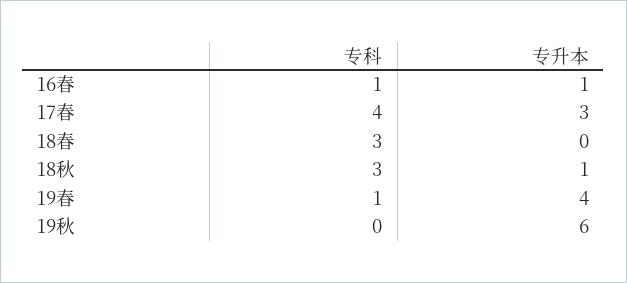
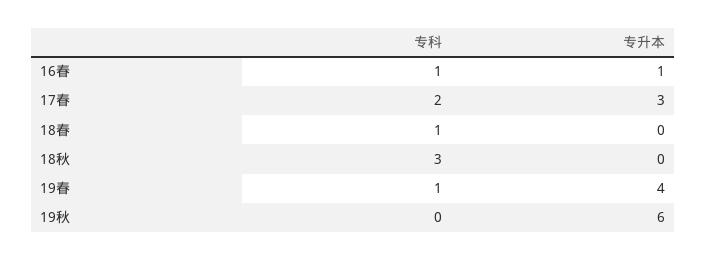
专科, 17春: 4 -> 2
专科, 18春: 3 -> 1
专升本, 18秋: 1 -> 0

